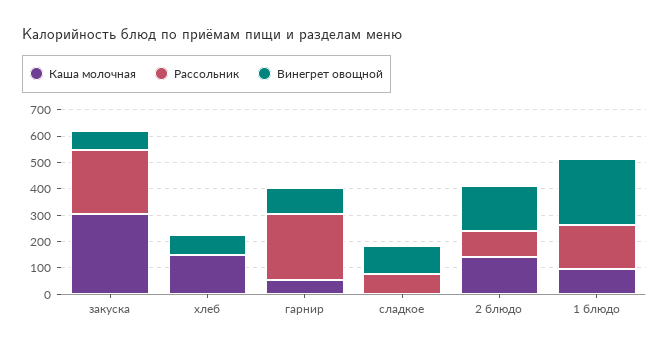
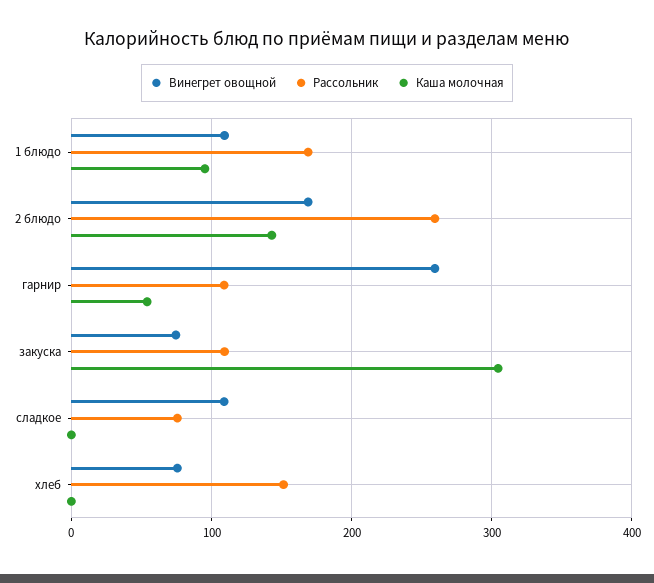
Рассольник, закуска: 250 -> 110
Каша молочная, хлеб: 150 -> 0
Рассольник, хлеб: 0 -> 150
Рассольник, гарнир: 250 -> 110
Винегрет овощной, гарнир: 100 -> 260
Рассольник, 2 блюдо: 100 -> 260
Винегрет овощной, 1 блюдо: 250 -> 110

